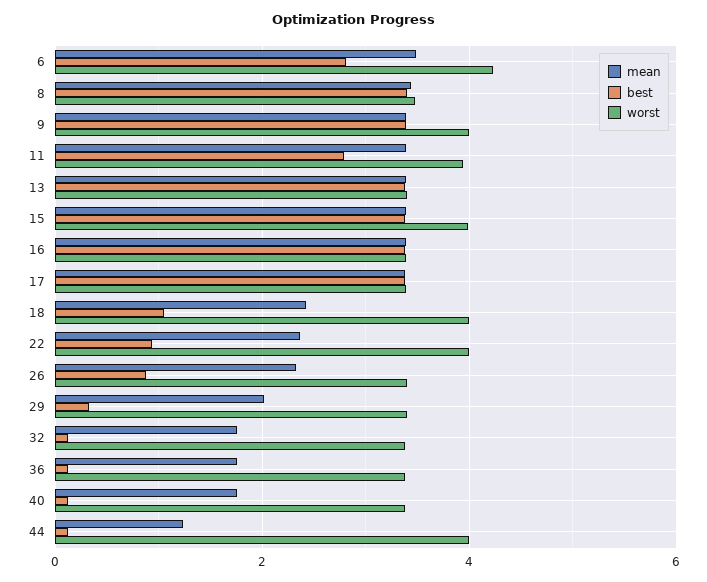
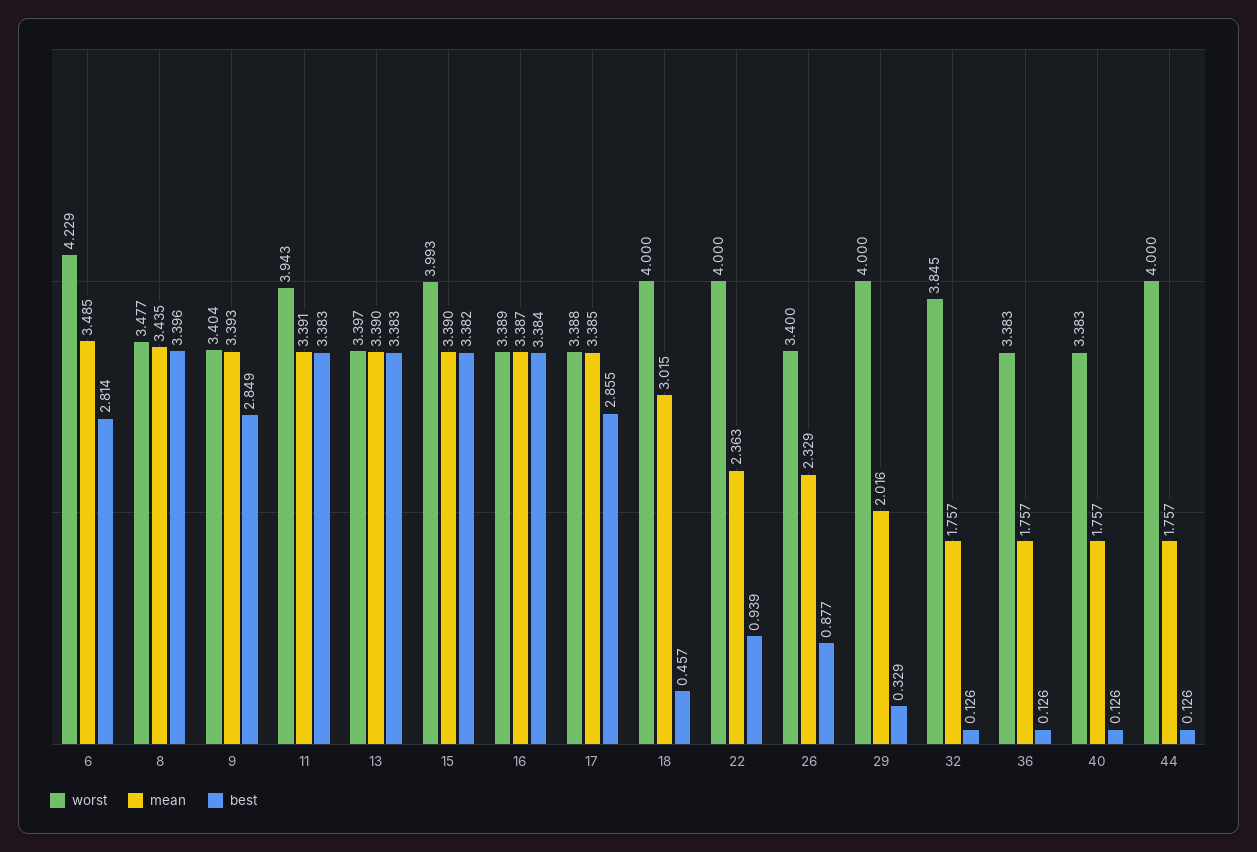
best, 9: 3.4 -> 2.849
worst, 9: 4 -> 3.404
best, 11: 2.8 -> 3.383
best, 17: 3.4 -> 2.855
mean, 18: 2.4 -> 3.015
best, 18: 1 -> 0.457
worst, 29: 3.4 -> 4
worst, 32: 3.4 -> 3.845
mean, 44: 1.2 -> 1.757

